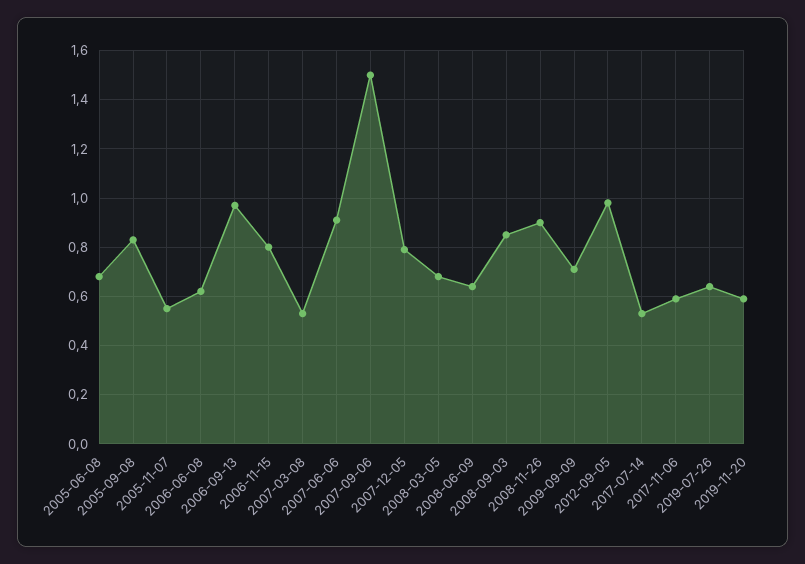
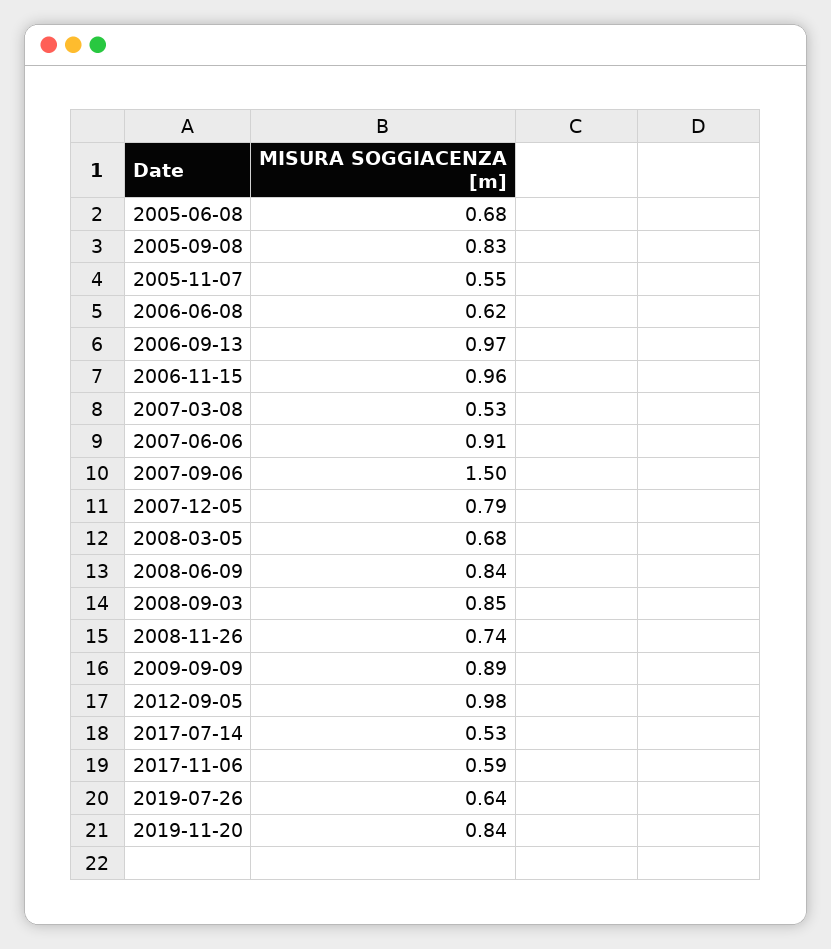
2006-11-15: 0.8 -> 0.96
2008-06-09: 0.65 -> 0.84
2008-11-26: 0.9 -> 0.74
2009-09-09: 0.7 -> 0.89
2019-11-20: 0.6 -> 0.84

